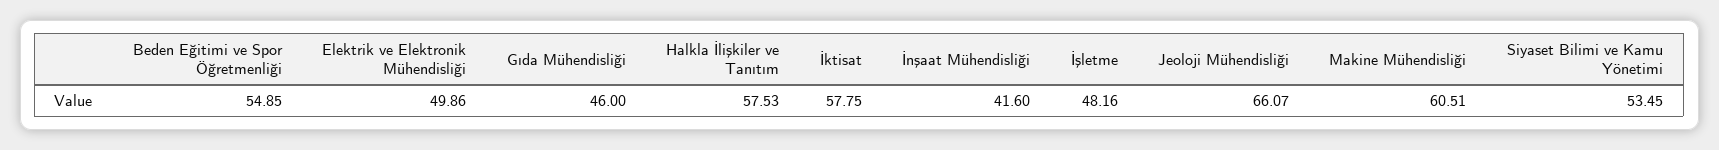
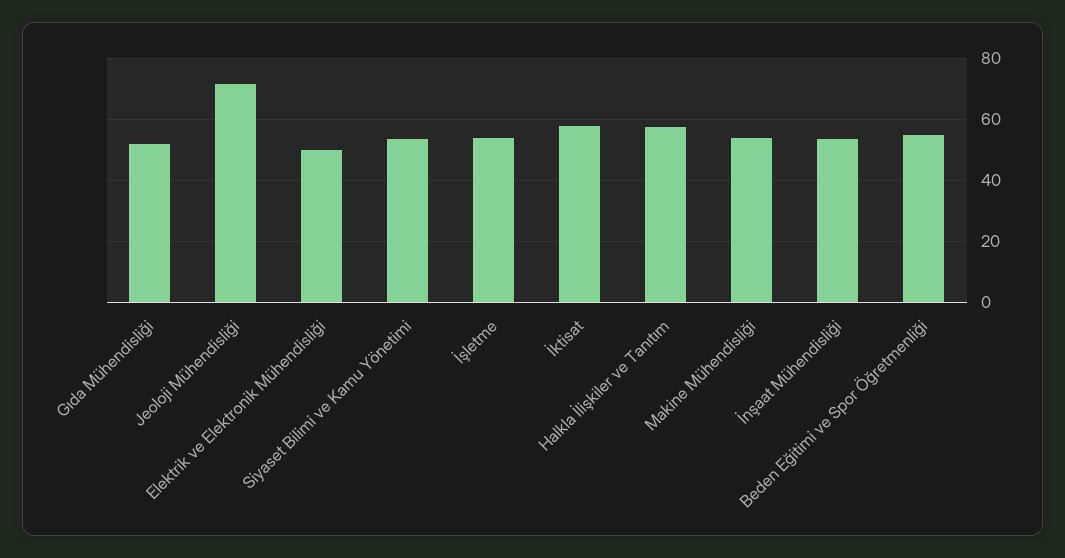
Gıda Mühendisliği: 46 -> 52
İnşaat Mühendisliği: 41.6 -> 54
İşletme: 48.16 -> 54
Jeoloji Mühendisliği: 66.07 -> 72
Makine Mühendisliği: 60.51 -> 54

